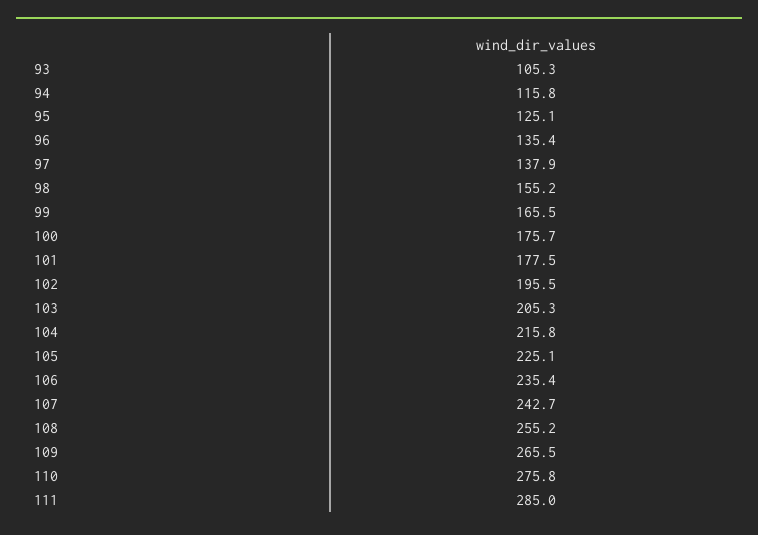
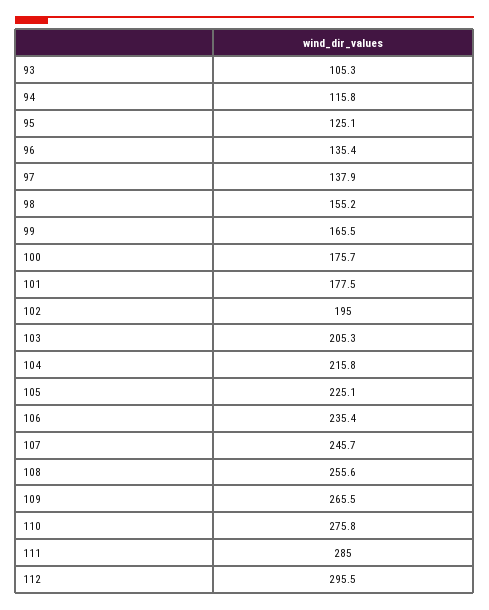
102: 195.5 -> 195
107: 242.7 -> 245.7
108: 255.2 -> 255.6
112: none -> 295.5

